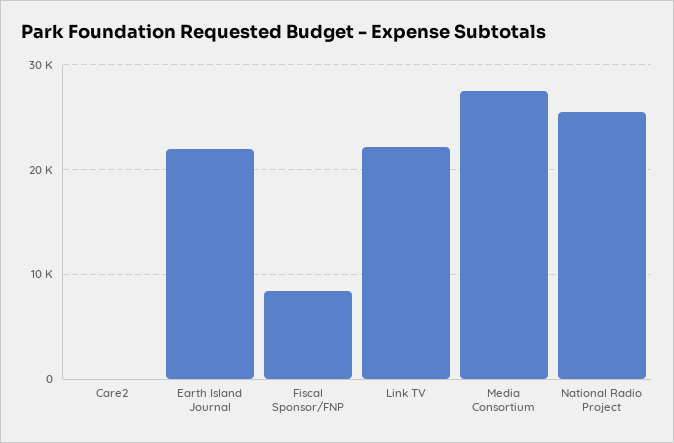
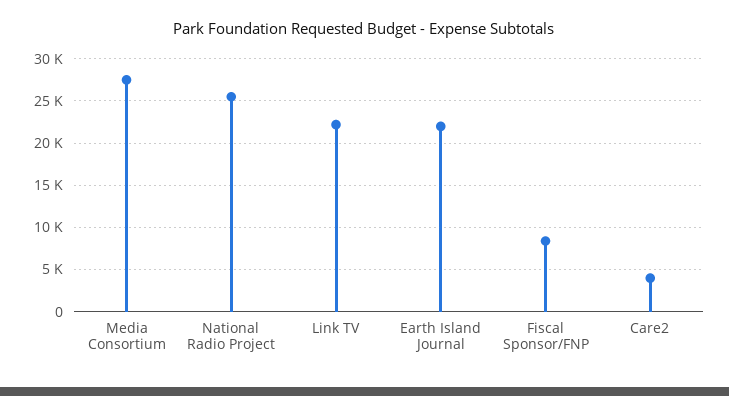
Care2: 0 -> 4000

